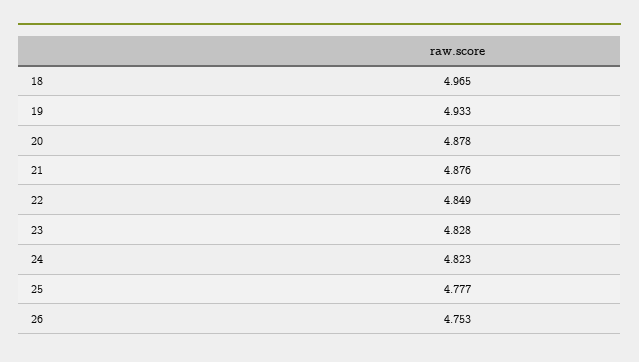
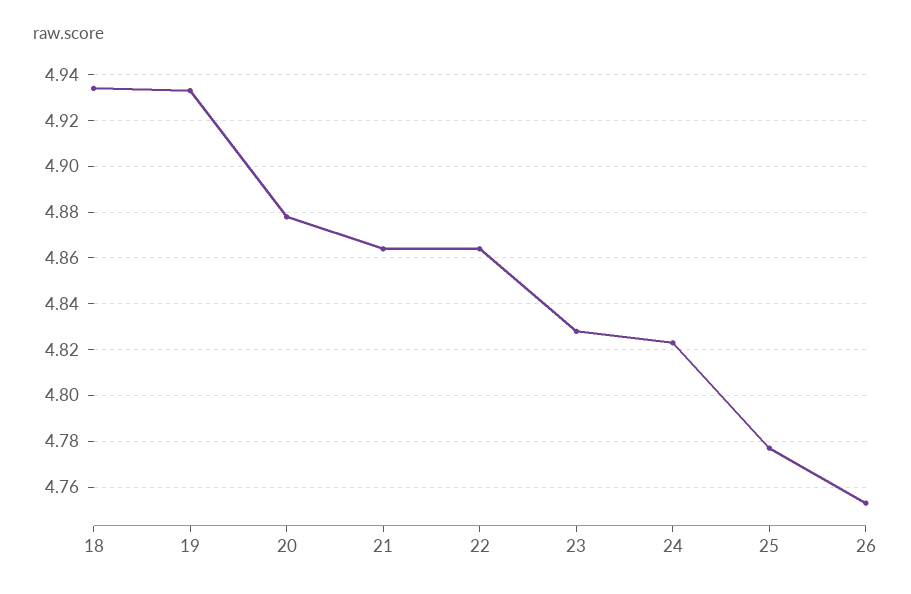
18: 4.965 -> 4.935
21: 4.876 -> 4.865
22: 4.849 -> 4.865

